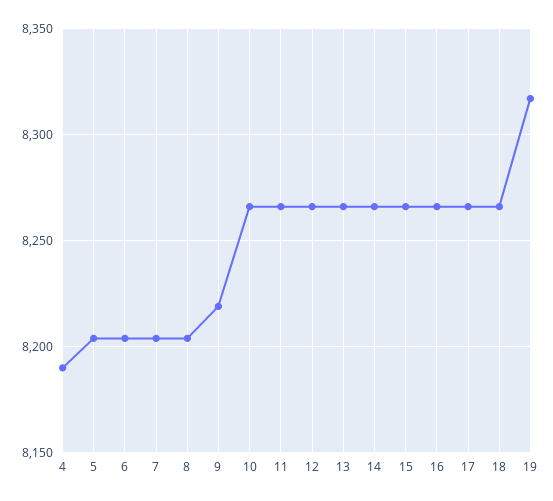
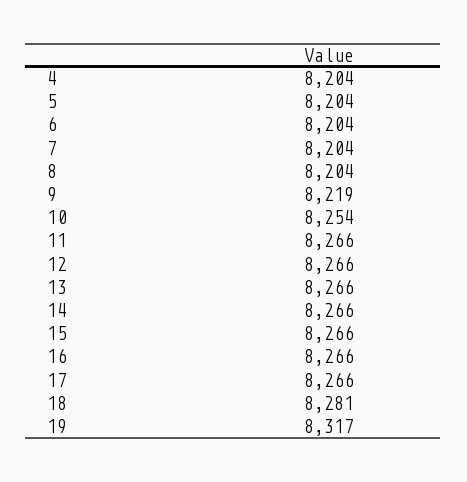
4: 8190 -> 8204
10: 8265 -> 8254
18: 8265 -> 8281

